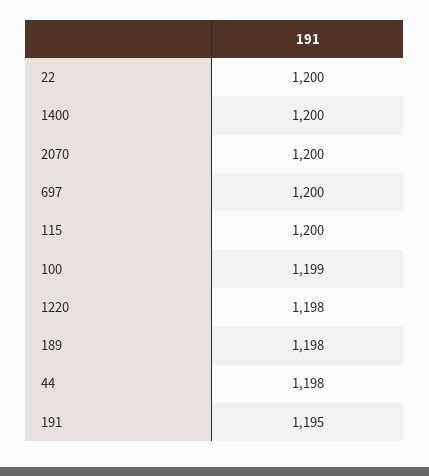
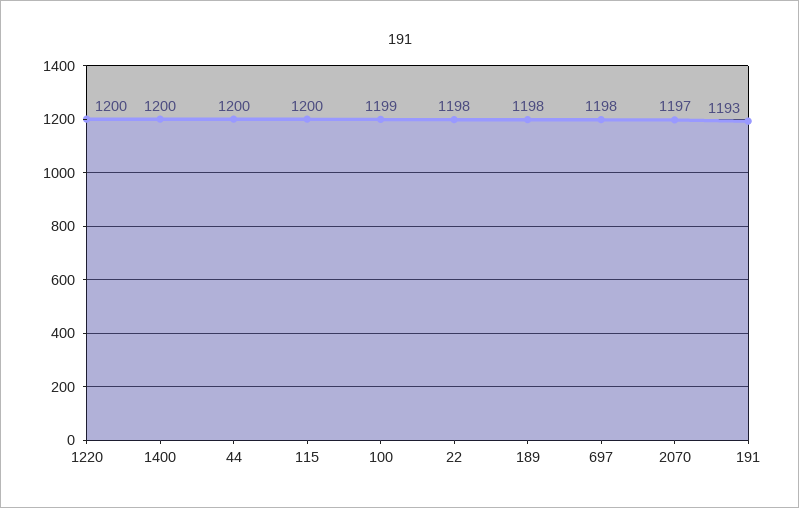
22: 1200 -> 1198
2070: 1200 -> 1197
697: 1200 -> 1198
1220: 1198 -> 1200
44: 1198 -> 1200
191: 1195 -> 1193

